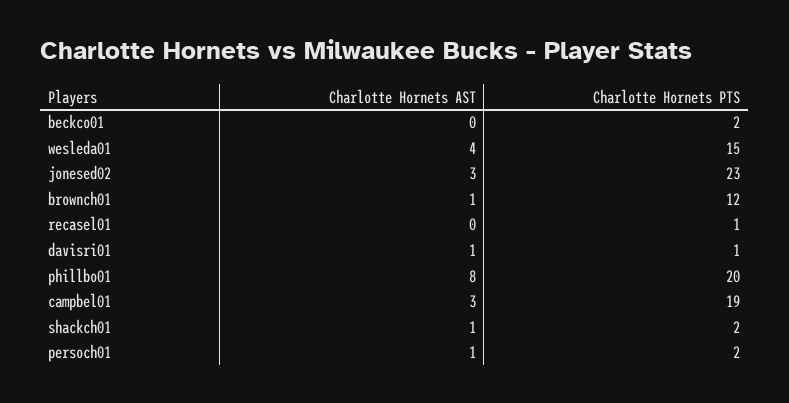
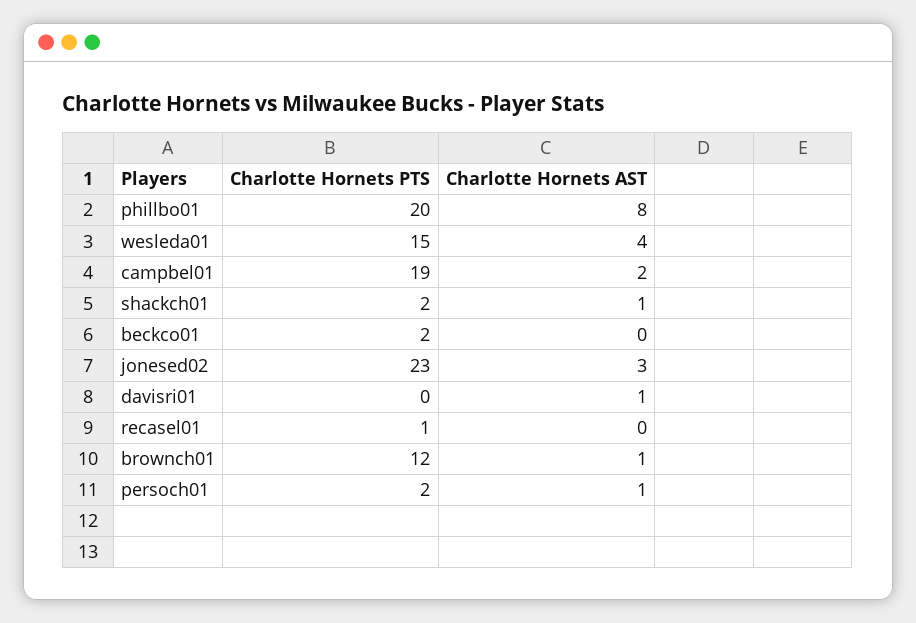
Charlotte Hornets PTS, davisri01: 1 -> 0
Charlotte Hornets AST, campbel01: 3 -> 2

